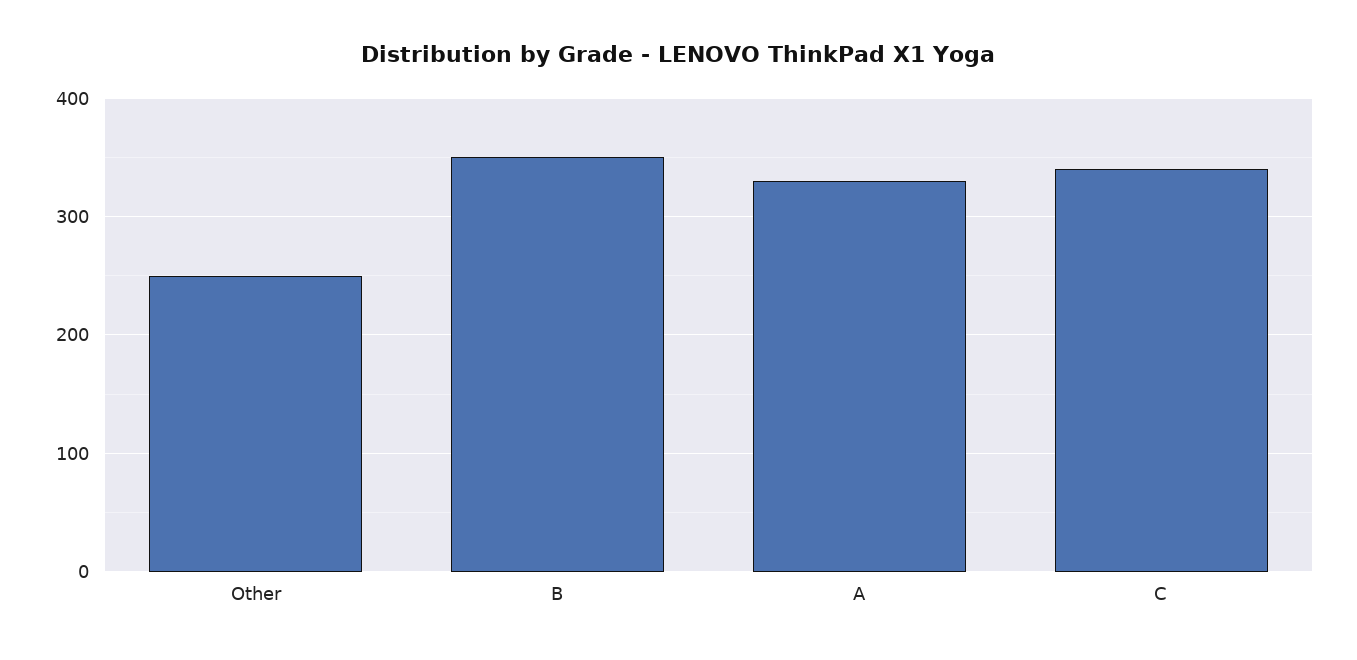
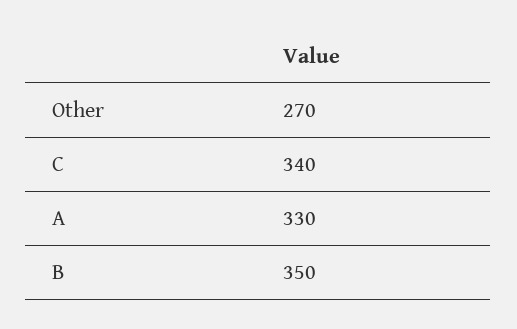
Other: 250 -> 270

